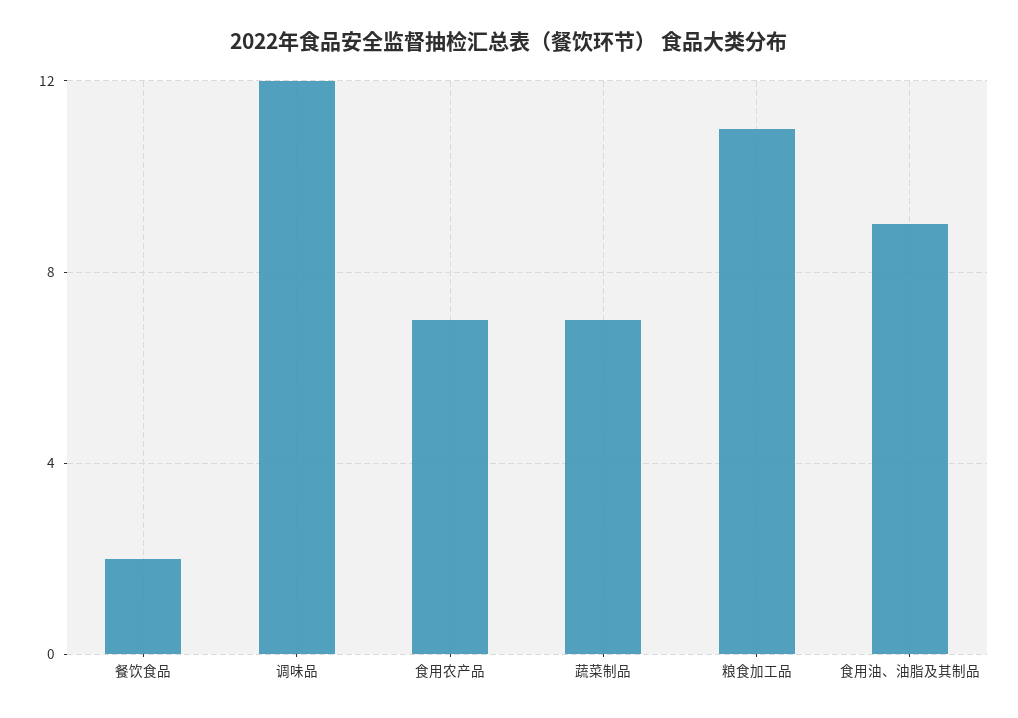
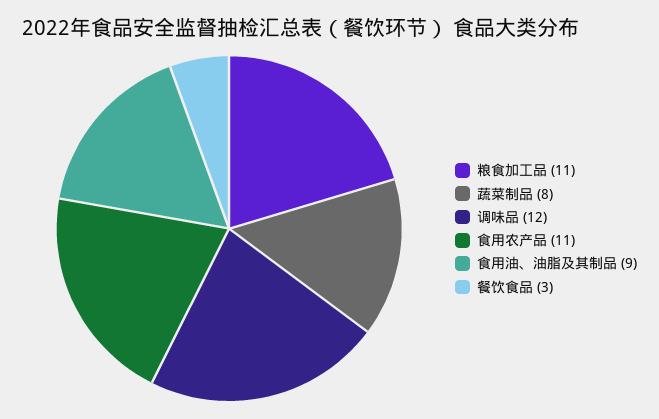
餐饮食品: 2 -> 3
食用农产品: 7 -> 11
蔬菜制品: 7 -> 8

